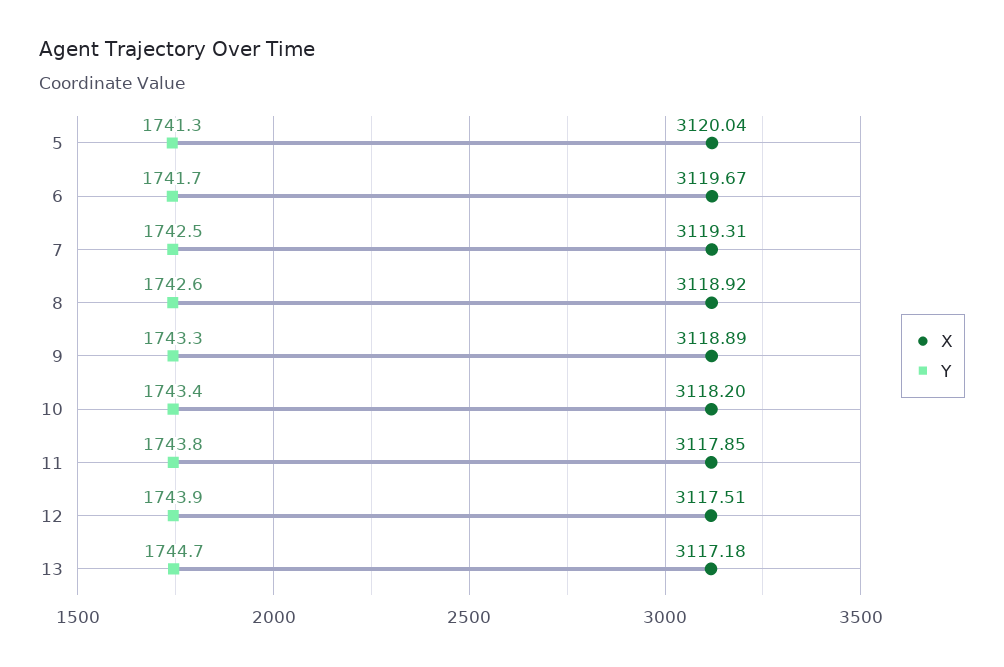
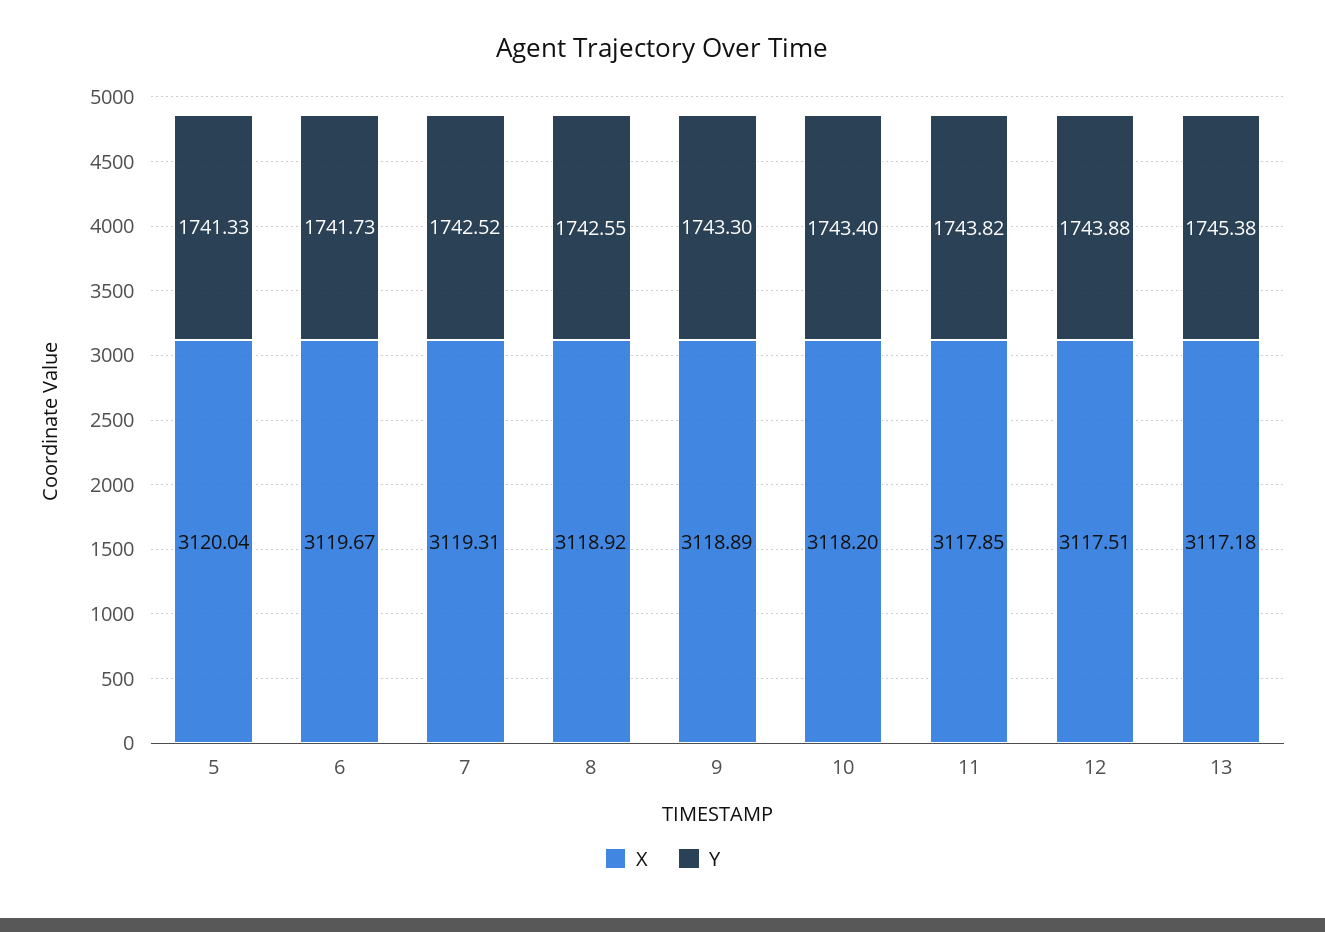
Y, 13: 1744.7 -> 1745.38

